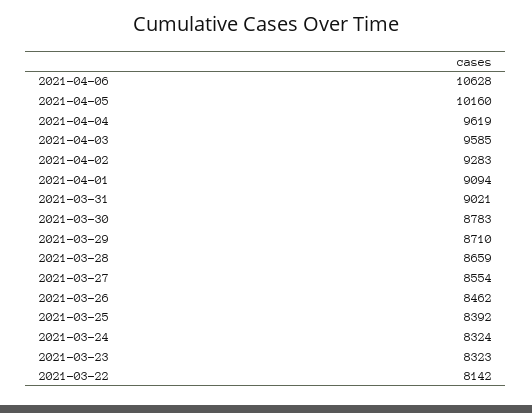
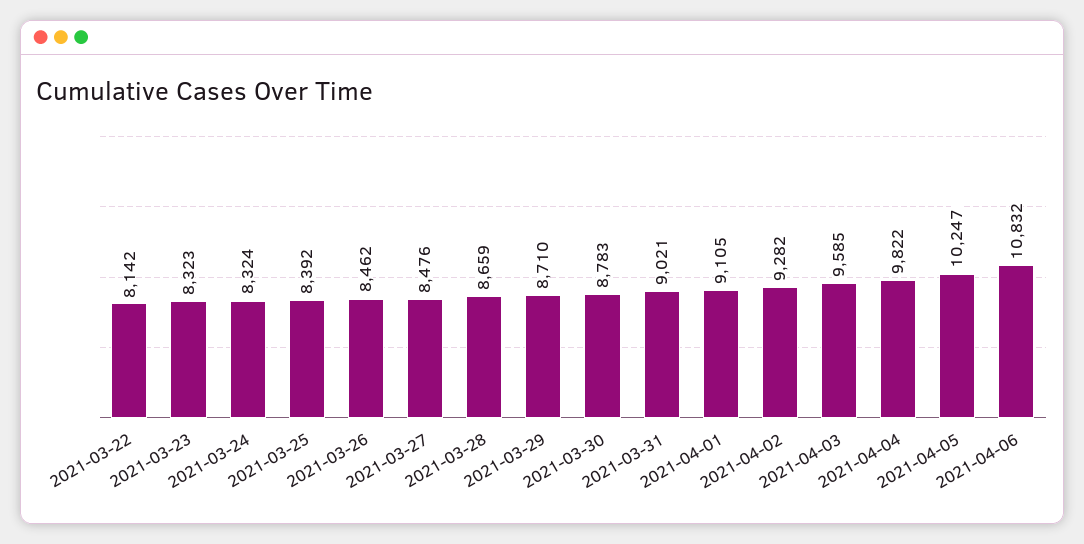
2021-04-06: 10628 -> 10832
2021-04-05: 10160 -> 10247
2021-04-04: 9619 -> 9822
2021-04-02: 9283 -> 9282
2021-04-01: 9094 -> 9105
2021-03-27: 8554 -> 8476

